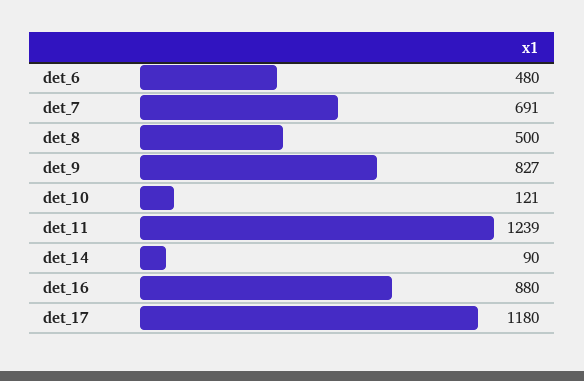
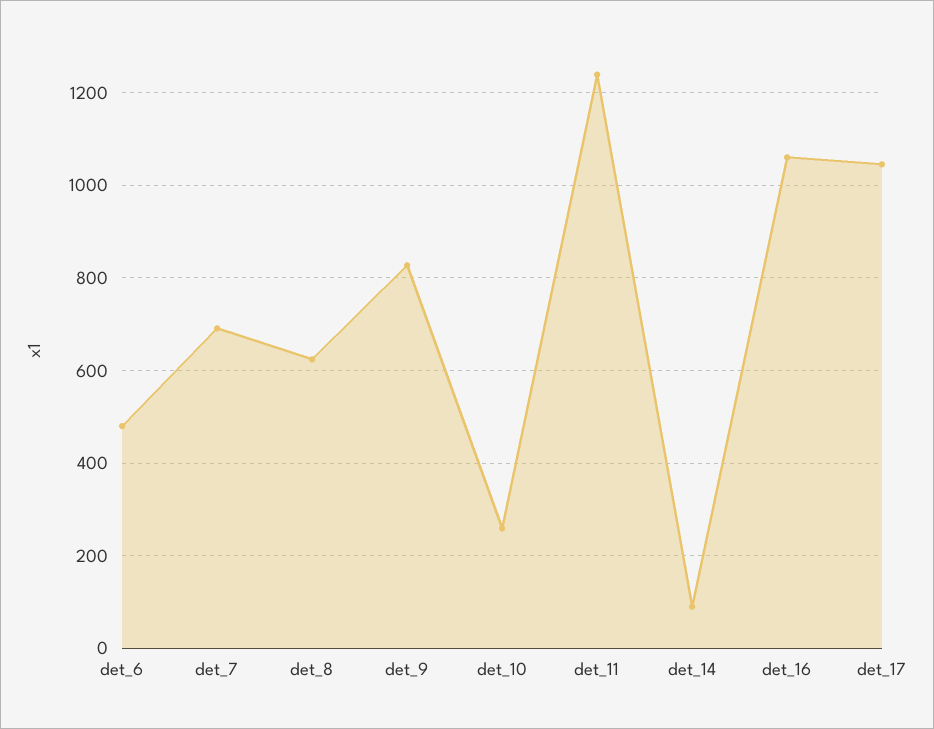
det_8: 500 -> 620
det_10: 121 -> 260
det_16: 880 -> 1060
det_17: 1180 -> 1040

